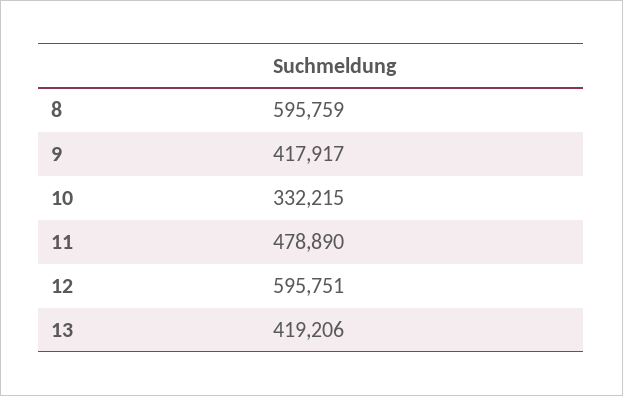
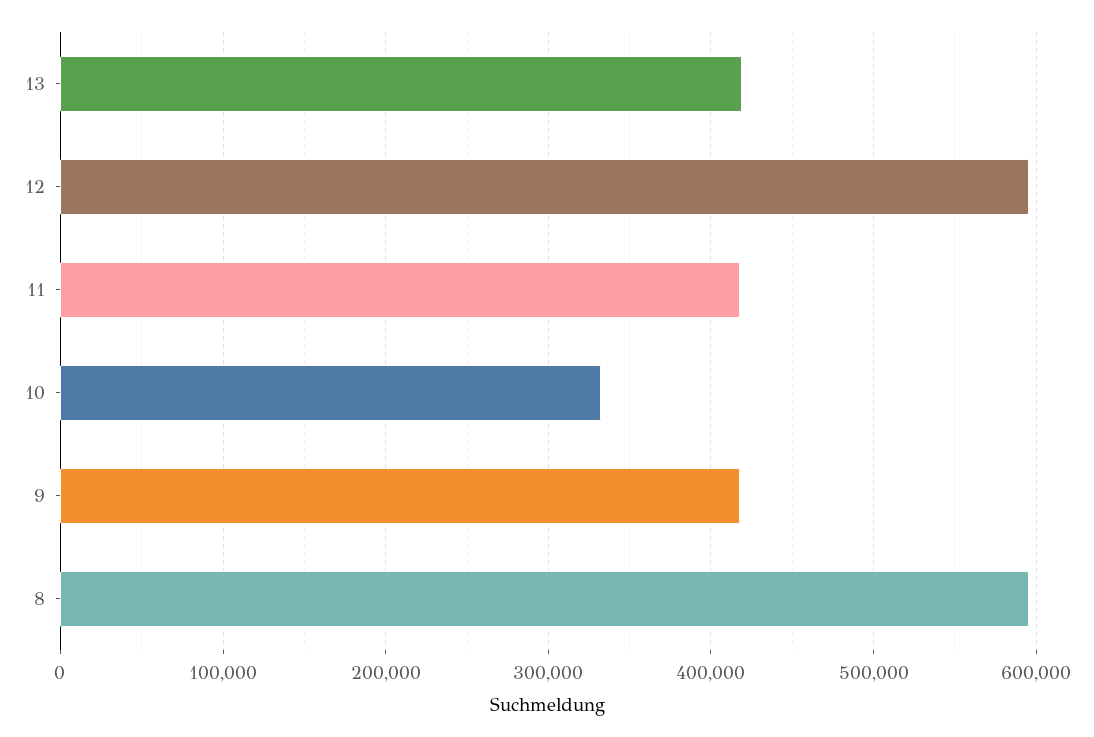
11: 478890 -> 420000

